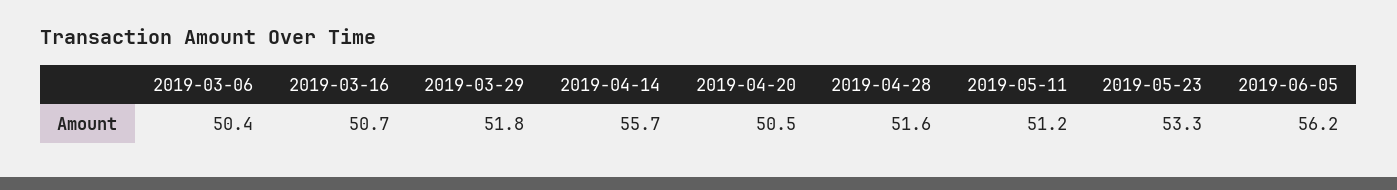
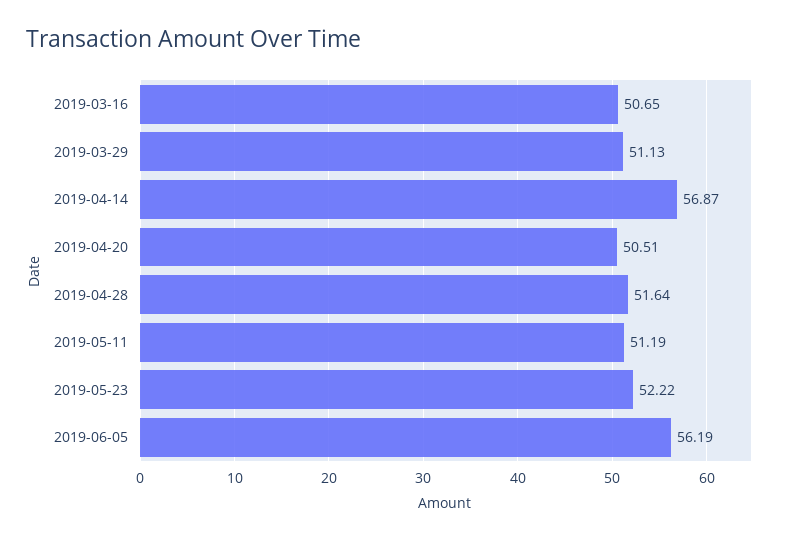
2019-03-06: 50.4 -> none
2019-03-29: 51.8 -> 51.13
2019-04-14: 55.7 -> 56.87
2019-05-23: 53.3 -> 52.22

